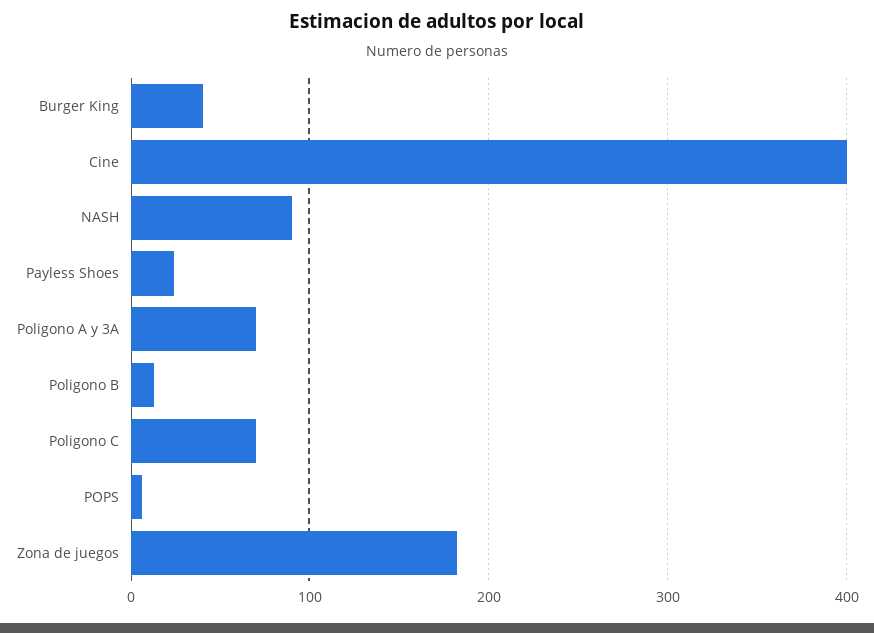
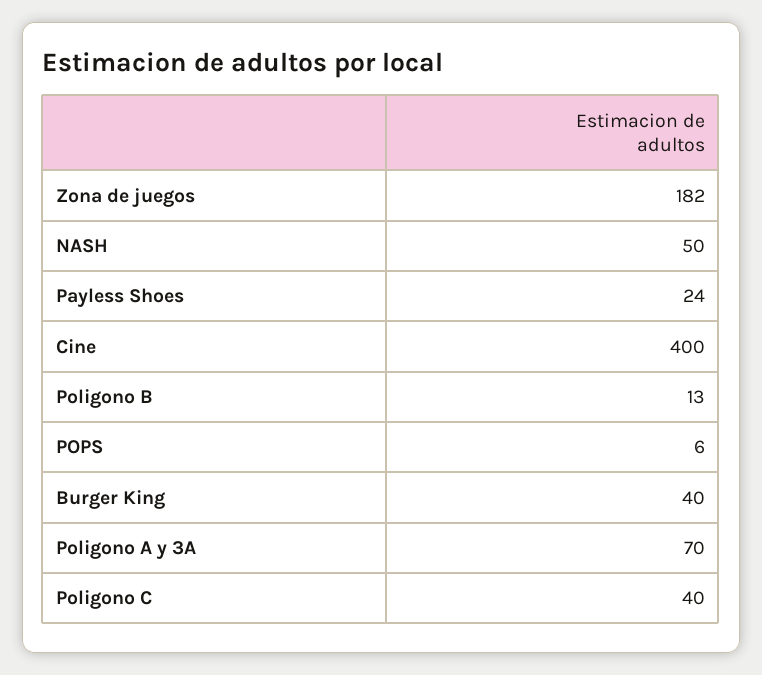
NASH: 90 -> 50
Poligono C: 70 -> 40

